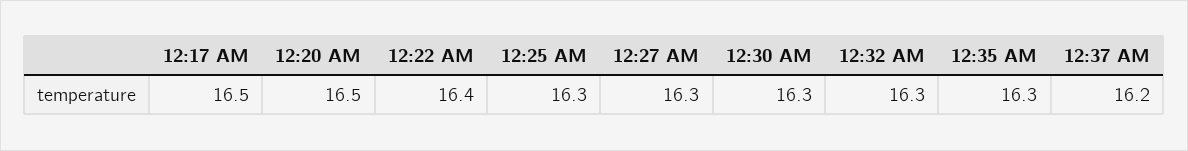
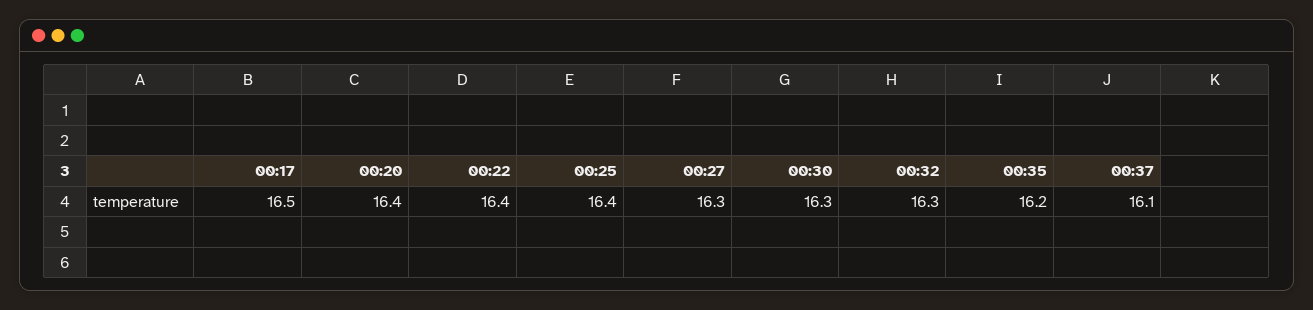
12:20 AM: 16.5 -> 16.4
12:25 AM: 16.3 -> 16.4
12:35 AM: 16.3 -> 16.2
12:37 AM: 16.2 -> 16.1

